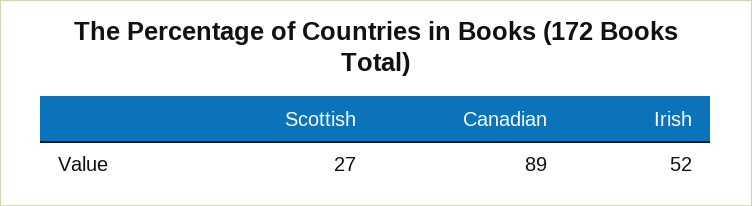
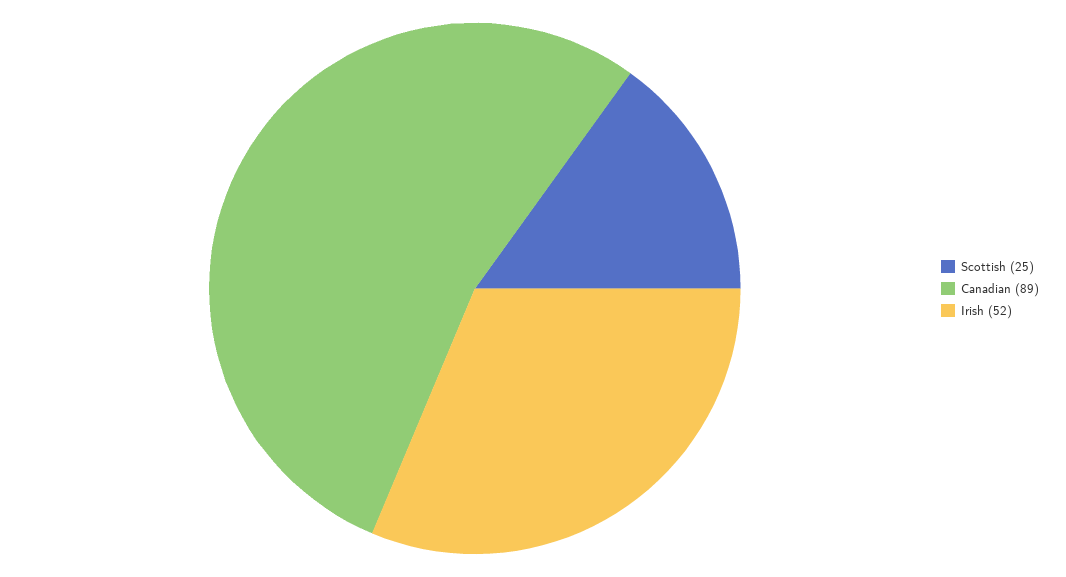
Scottish: 27 -> 25

